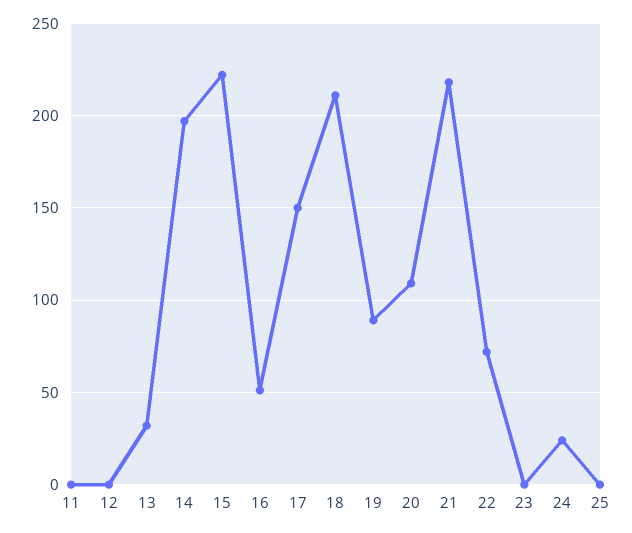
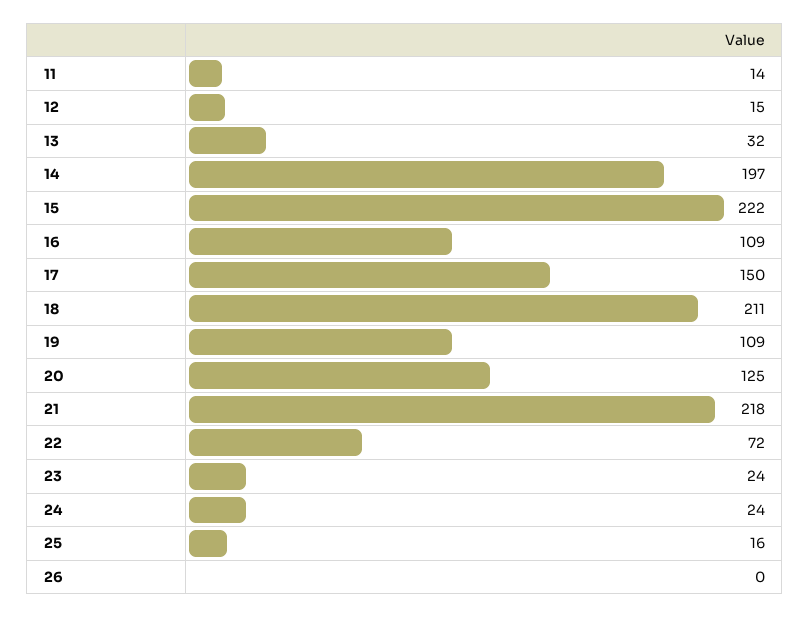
11: 0 -> 14
12: 0 -> 15
16: 50 -> 109
19: 90 -> 109
20: 110 -> 125
23: 0 -> 24
25: 0 -> 16
26: none -> 0

